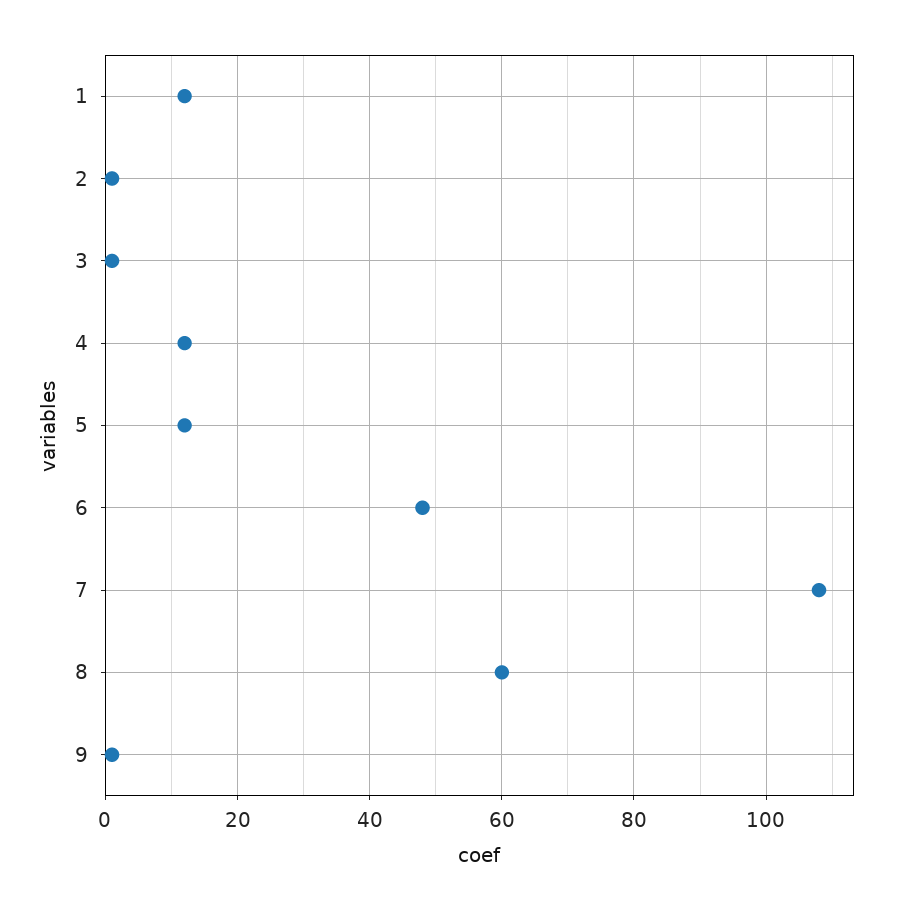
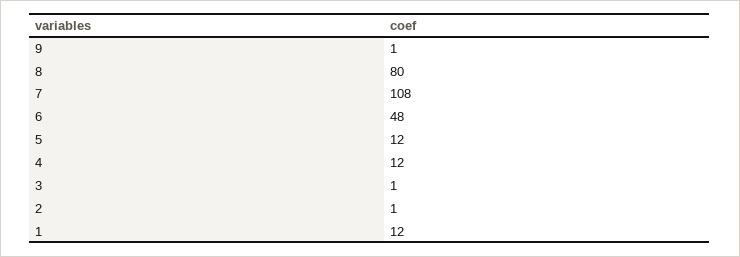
8: 60 -> 80

